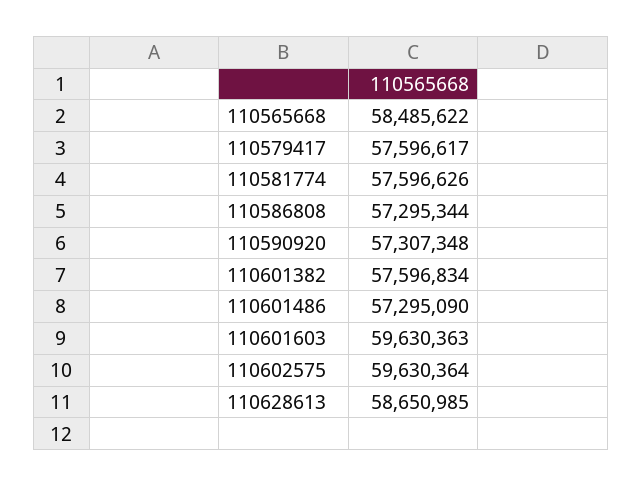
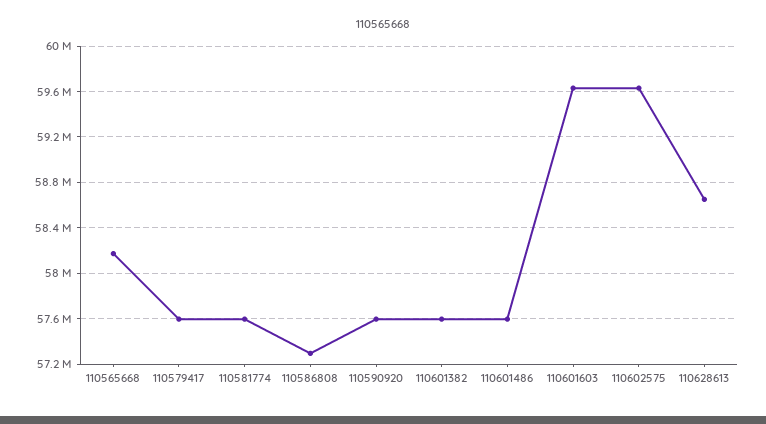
110565668: 58485622 -> 58200000
110590920: 57307348 -> 57600000
110601486: 57295090 -> 57600000

